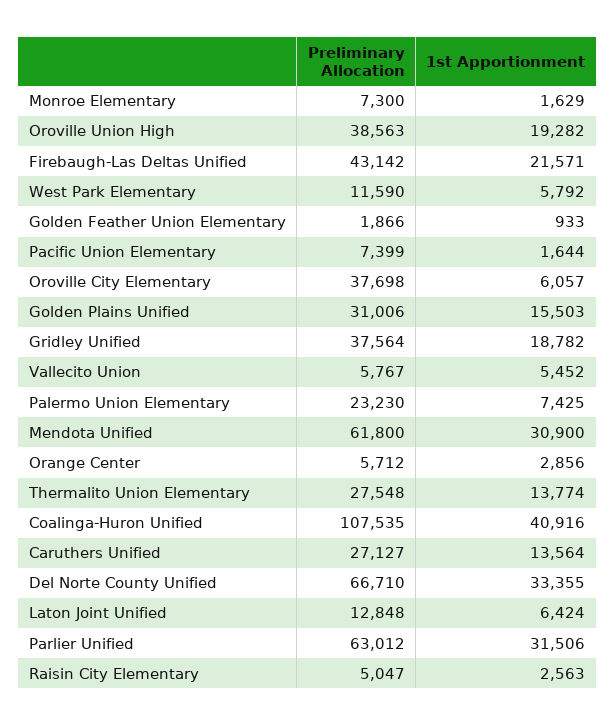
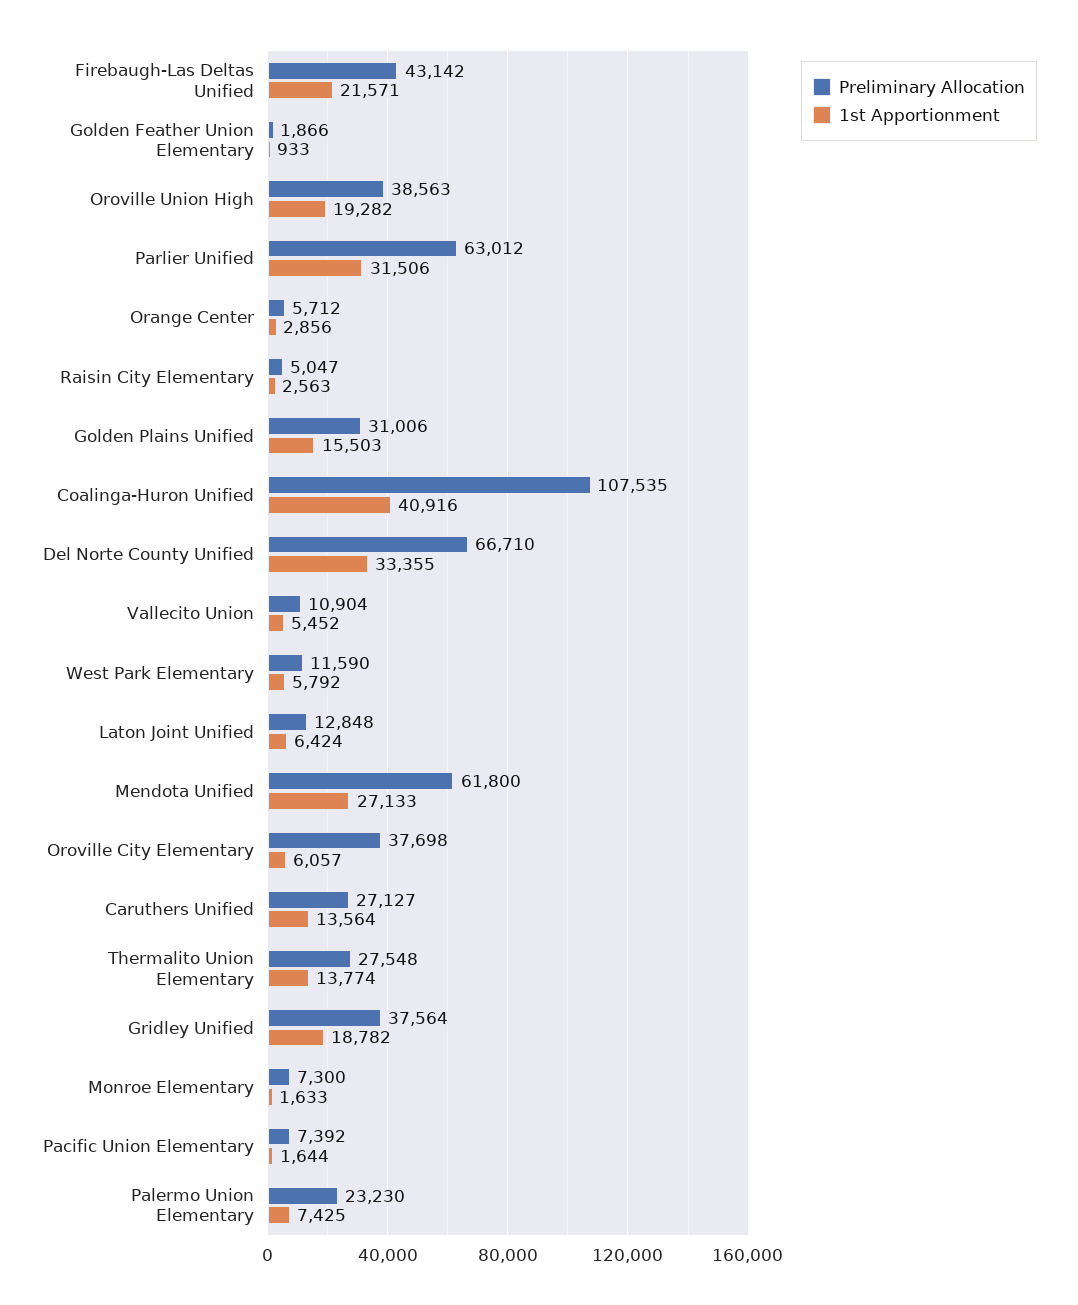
1st Apportionment, Monroe Elementary: 1629 -> 1633
Preliminary Allocation, Pacific Union Elementary: 7399 -> 7392
Preliminary Allocation, Vallecito Union: 5767 -> 10904
1st Apportionment, Mendota Unified: 30900 -> 27133

